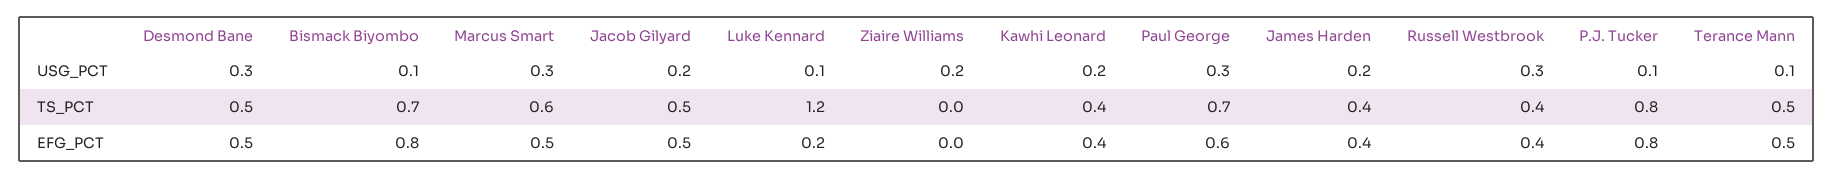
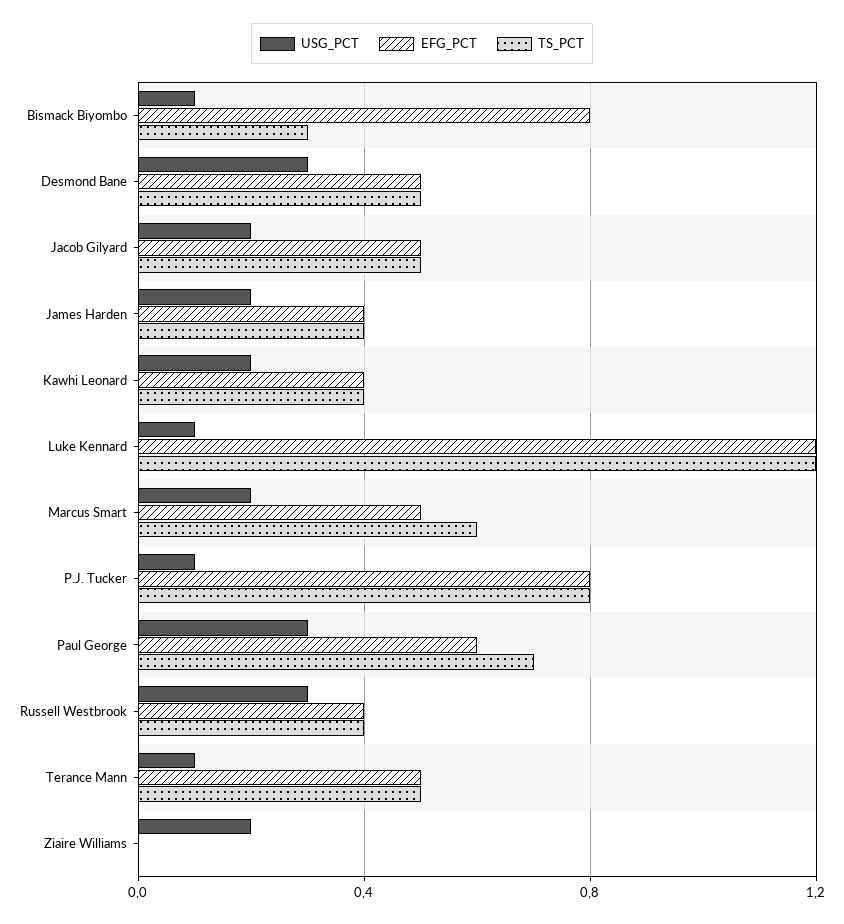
USG_PCT, Marcus Smart: 0.3 -> 0.2
TS_PCT, Bismack Biyombo: 0.7 -> 0.3
EFG_PCT, Luke Kennard: 0.2 -> 1.2

